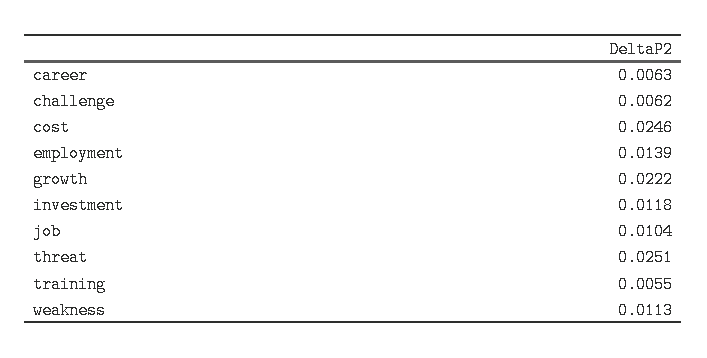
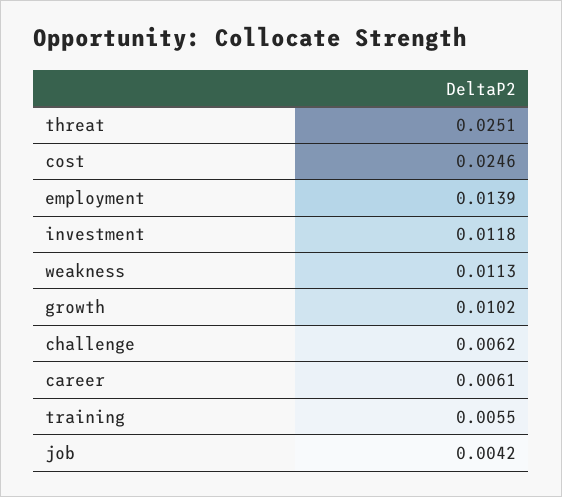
career: 0.0063 -> 0.0061
growth: 0.0222 -> 0.0102
job: 0.0104 -> 0.0042

